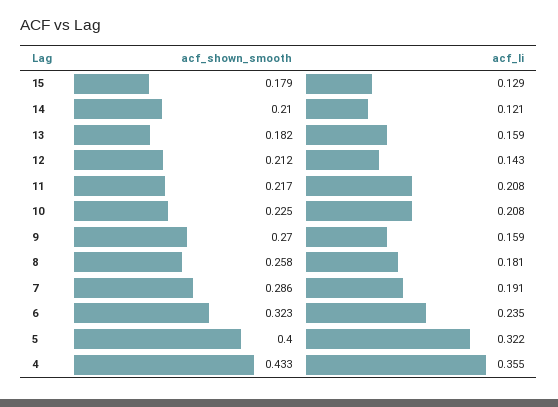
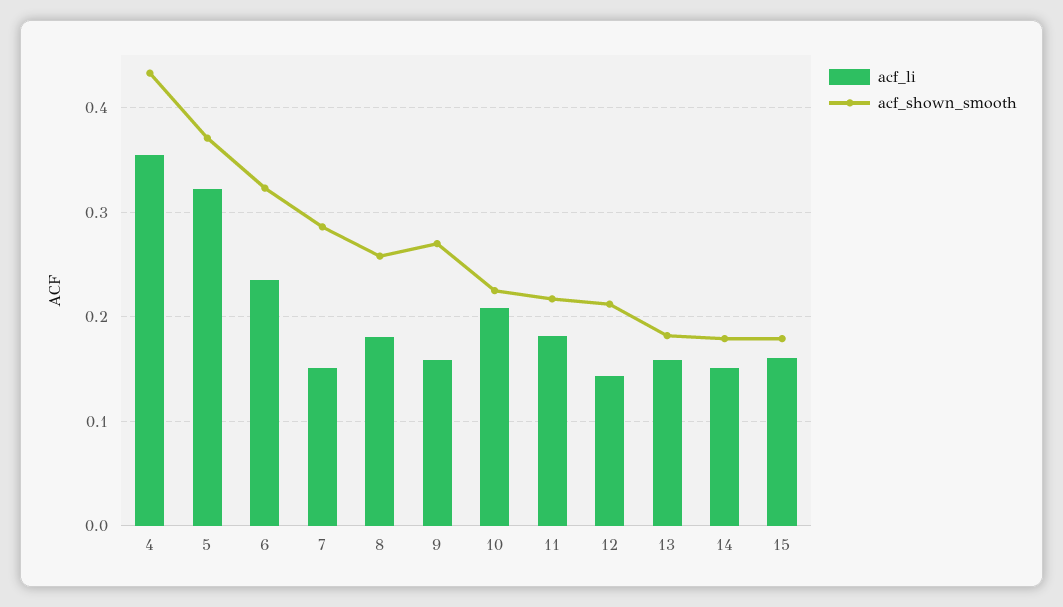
acf_li, 15: 0.129 -> 0.16
acf_shown_smooth, 14: 0.21 -> 0.18
acf_li, 14: 0.121 -> 0.15
acf_li, 11: 0.208 -> 0.18
acf_li, 7: 0.191 -> 0.15
acf_shown_smooth, 5: 0.4 -> 0.37

